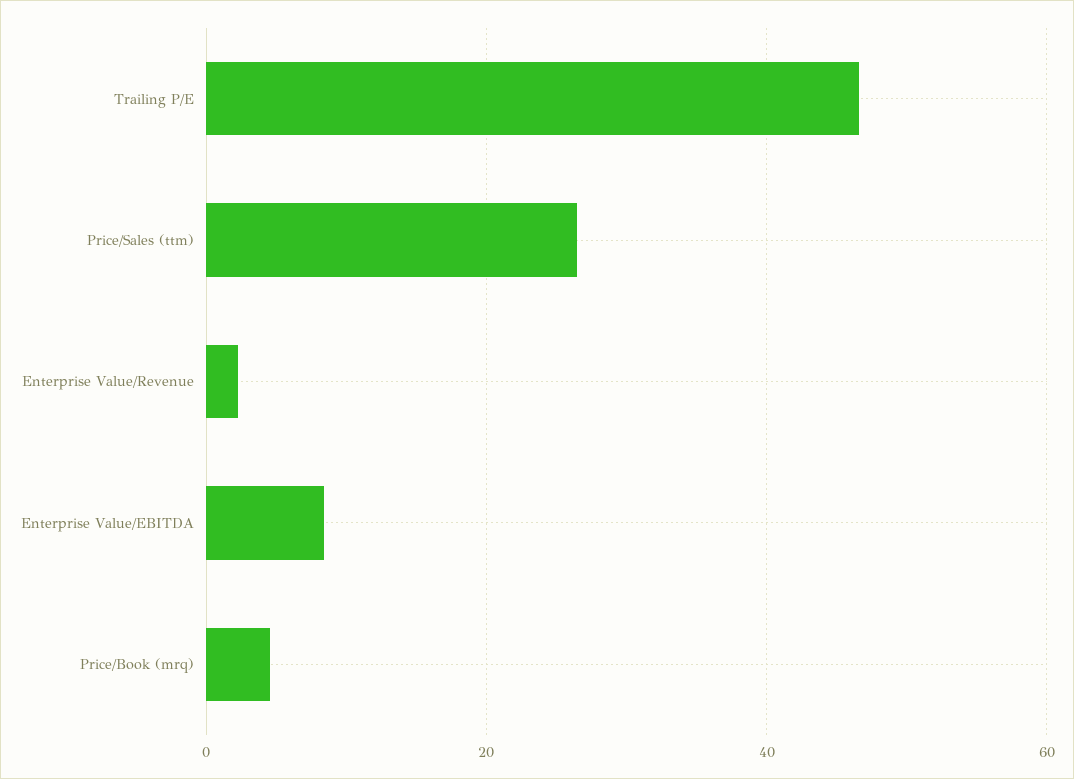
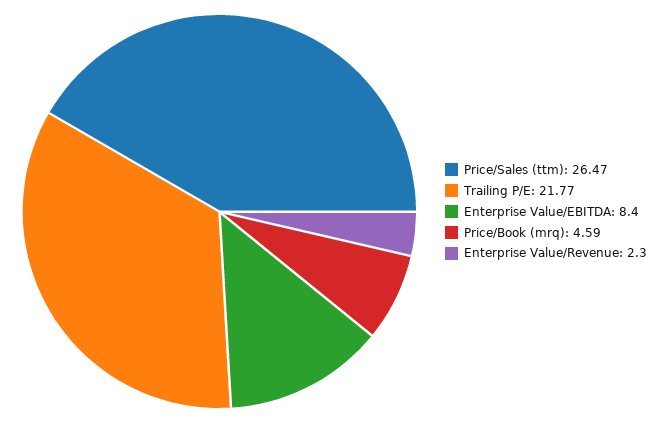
Trailing P/E: 46 -> 21.77

